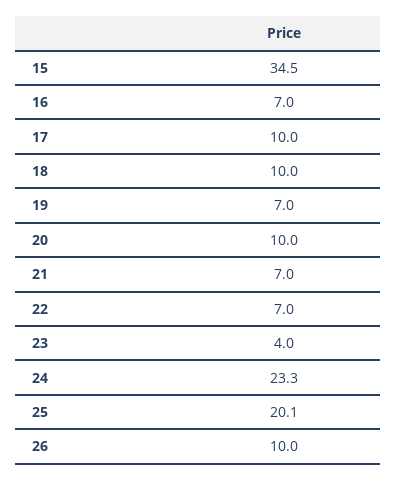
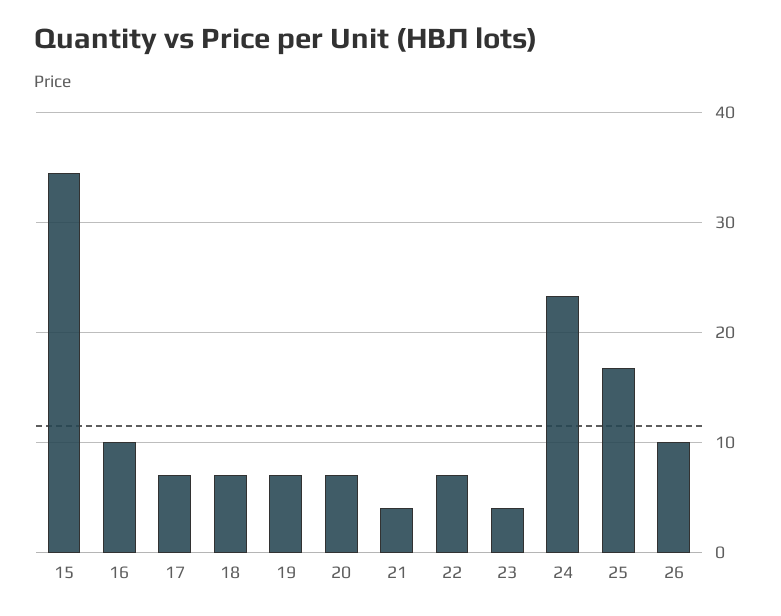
16: 7 -> 10
17: 10 -> 7
18: 10 -> 7
20: 10 -> 7
21: 7 -> 4
25: 20.1 -> 17

